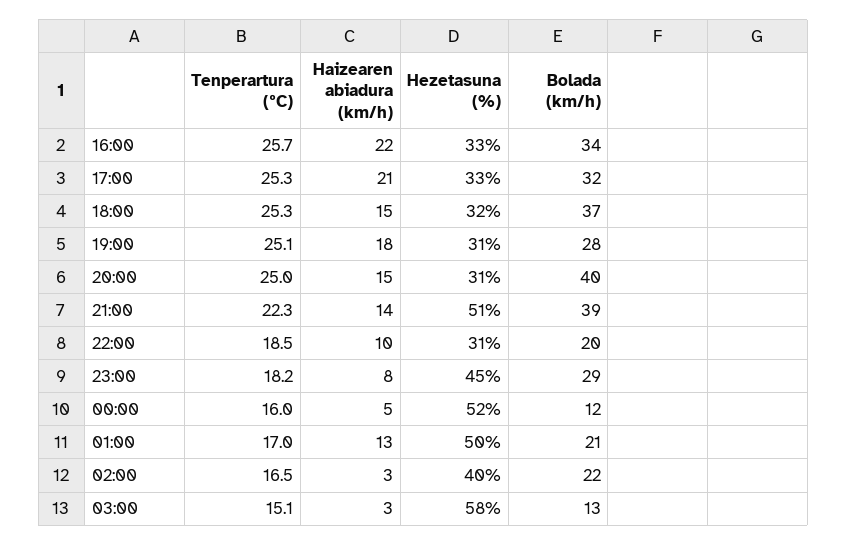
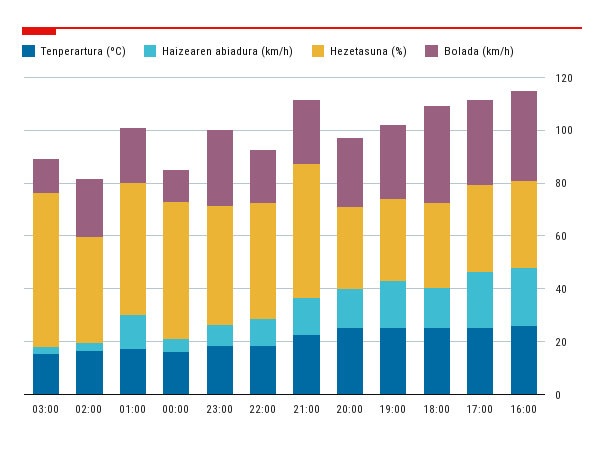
Bolada (km/h), 20:00: 40 -> 25
Bolada (km/h), 21:00: 39 -> 25
Hezetasuna (%), 22:00: 31 -> 45

